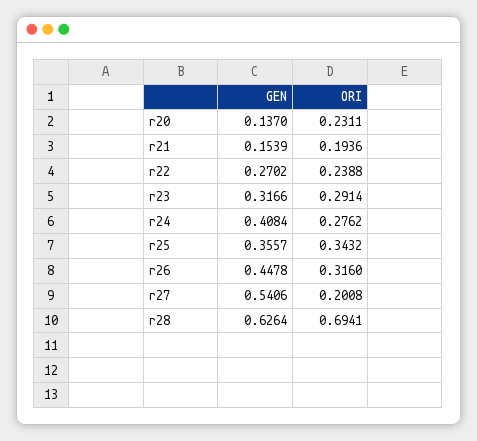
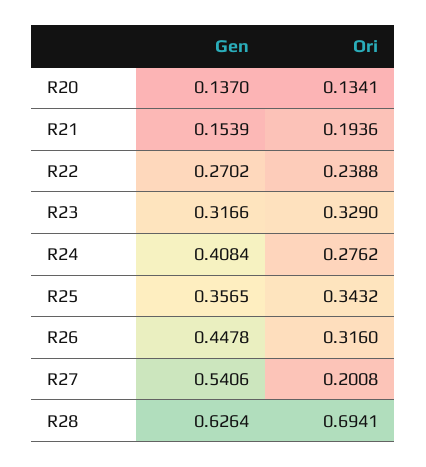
ORI, r20: 0.2311 -> 0.1341
ORI, r23: 0.2914 -> 0.329
GEN, r25: 0.3557 -> 0.3565

